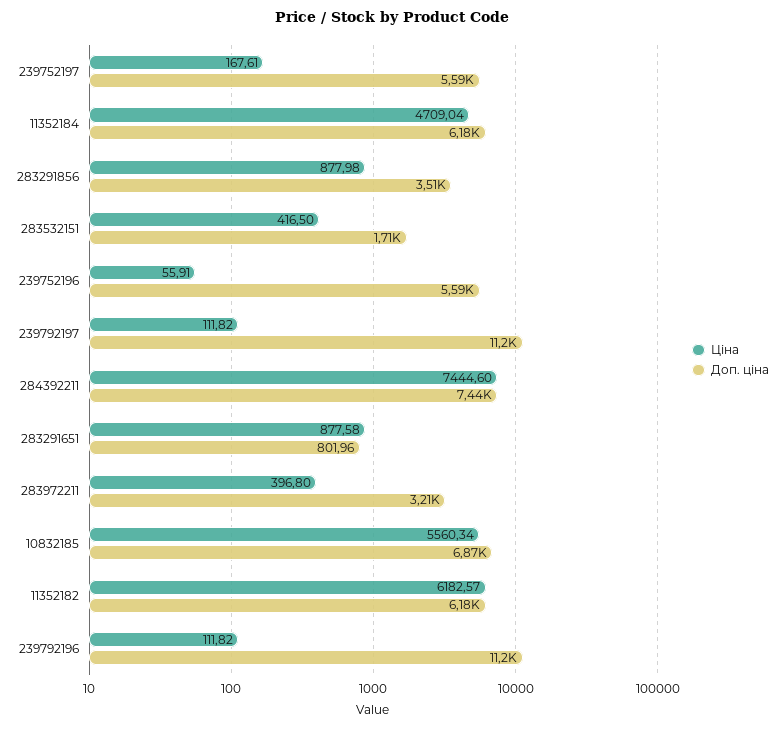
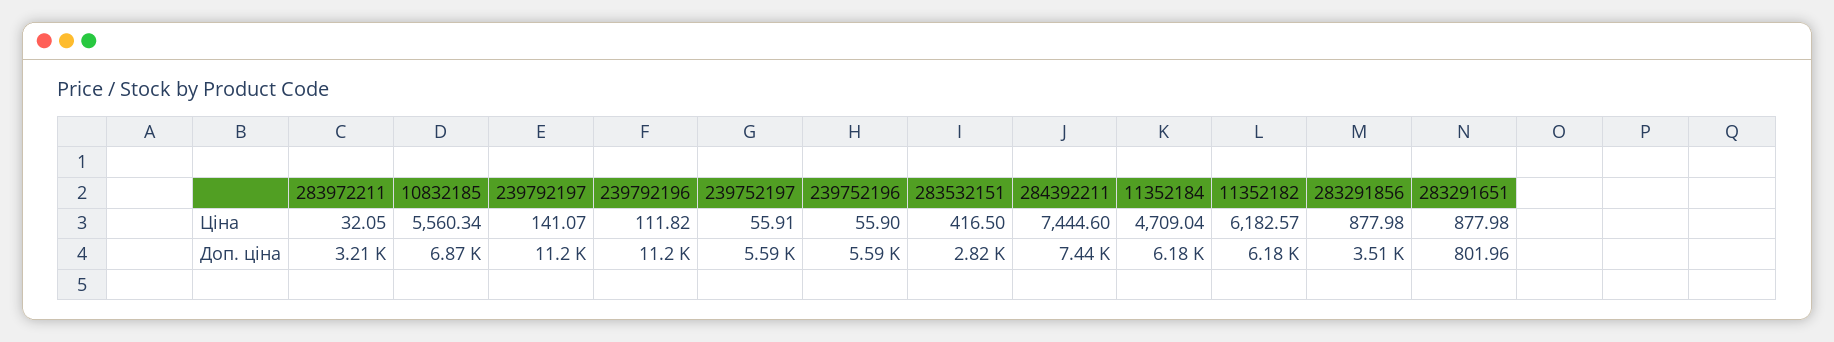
Ціна, 239752197: 167.61 -> 55.91
Доп. ціна, 283532151: 1710 -> 2820
Ціна, 239752196: 55.91 -> 55.9
Ціна, 239792197: 111.82 -> 141.07
Ціна, 283291651: 877.58 -> 877.98
Ціна, 283972211: 396.8 -> 32.05

